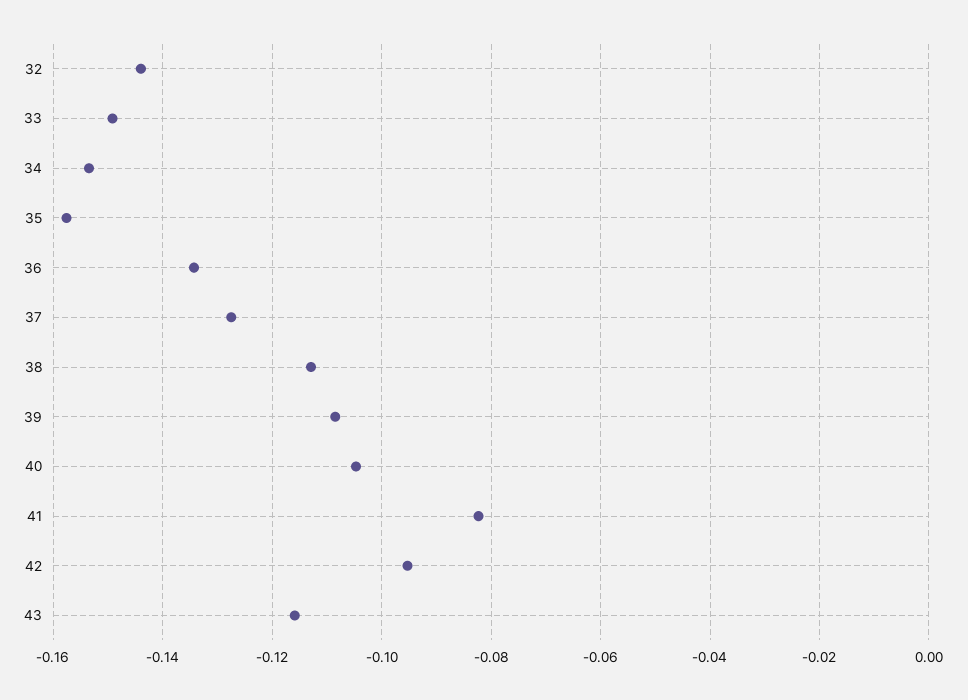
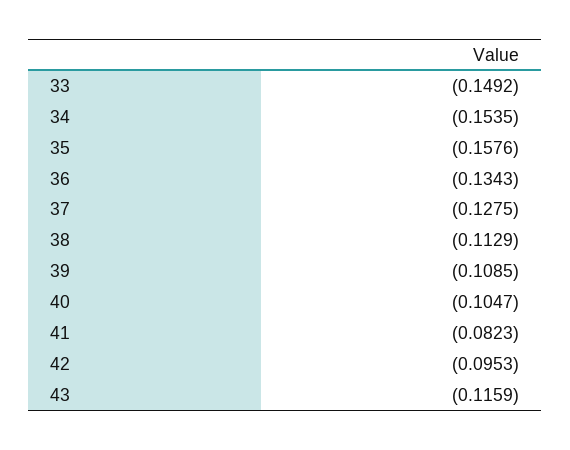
32: -0.144 -> none

